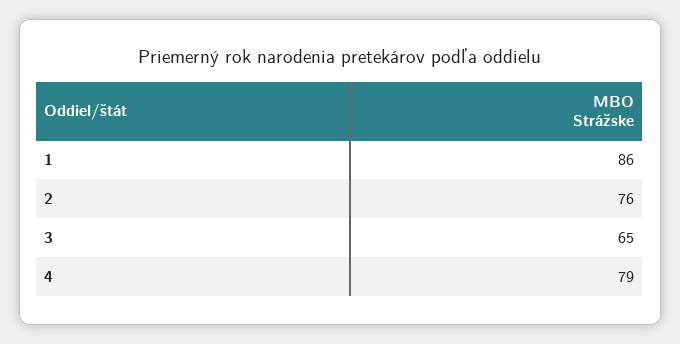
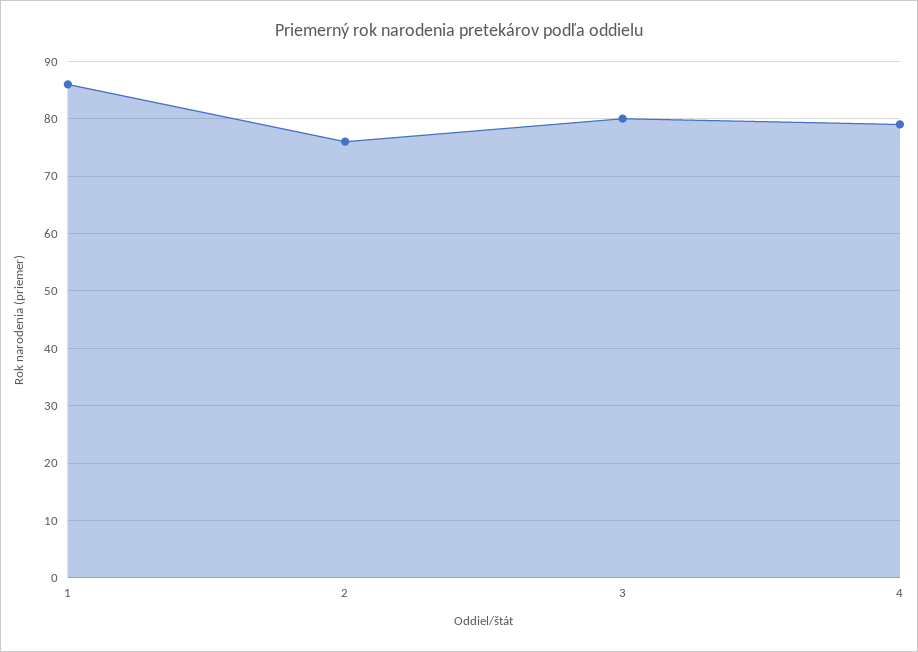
3: 65 -> 80

